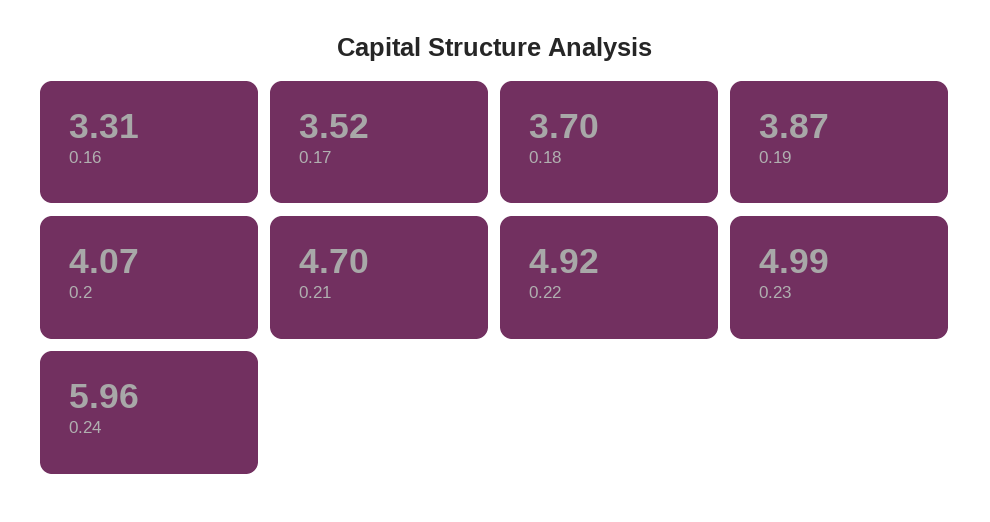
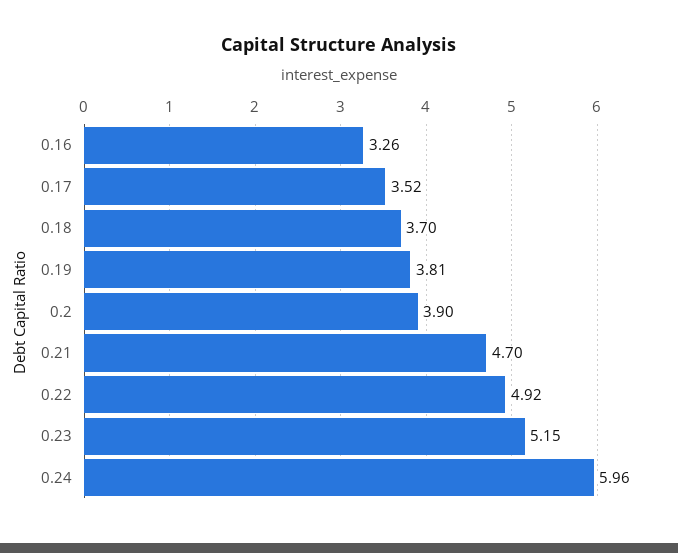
0.16: 3.31 -> 3.26
0.19: 3.87 -> 3.81
0.2: 4.07 -> 3.9
0.23: 4.99 -> 5.15

